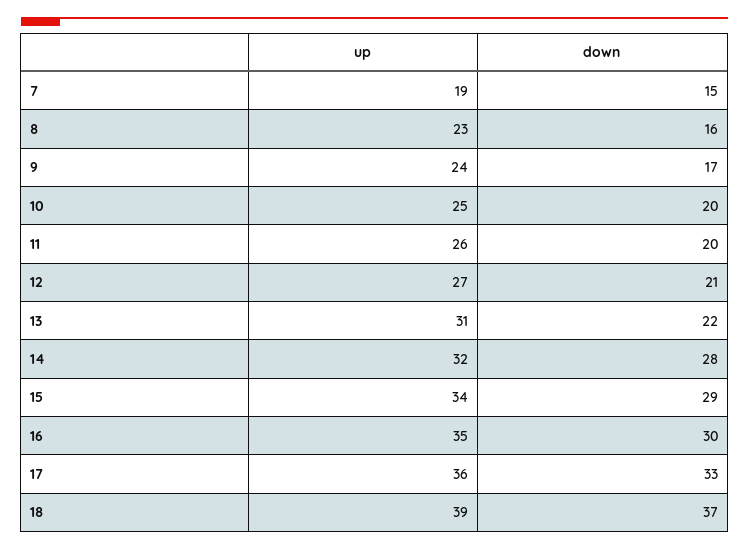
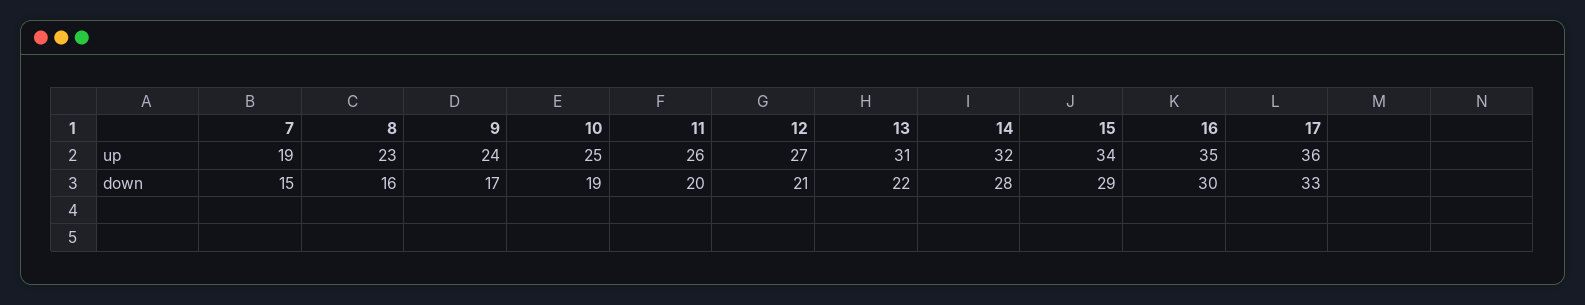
down, 10: 20 -> 19
up, 18: 39 -> none
down, 18: 37 -> none

